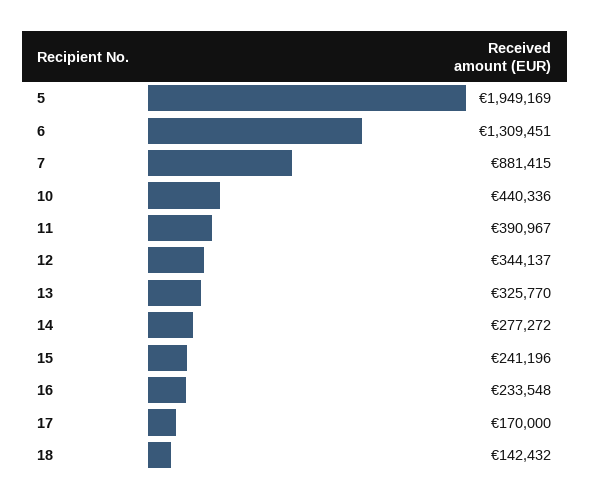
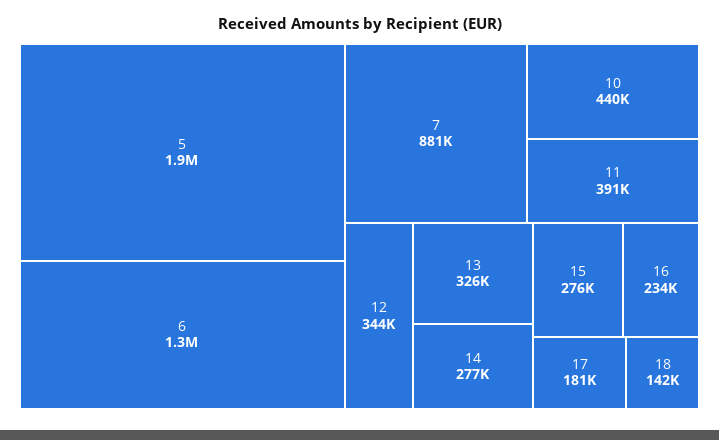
15: 241196 -> 276000
17: 170000 -> 181000

